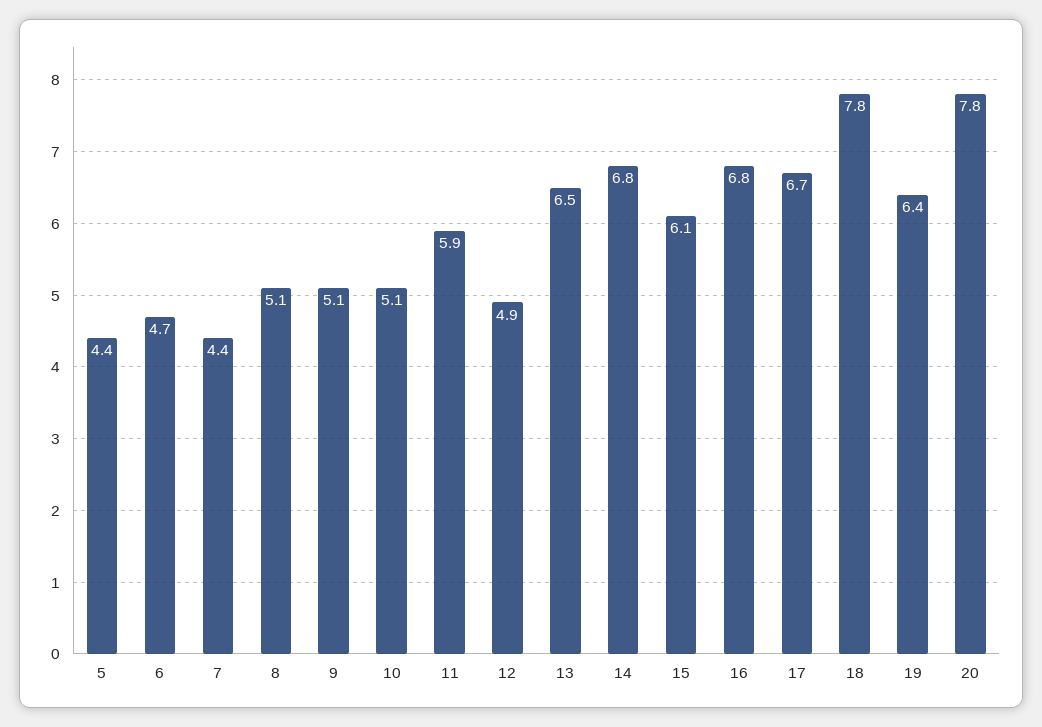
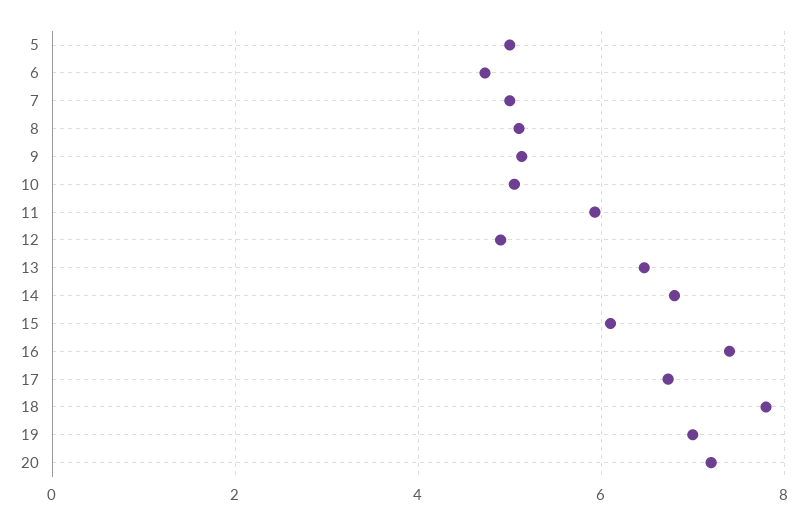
5: 4.4 -> 5
7: 4.4 -> 5
16: 6.8 -> 7.4
19: 6.4 -> 7
20: 7.8 -> 7.2

